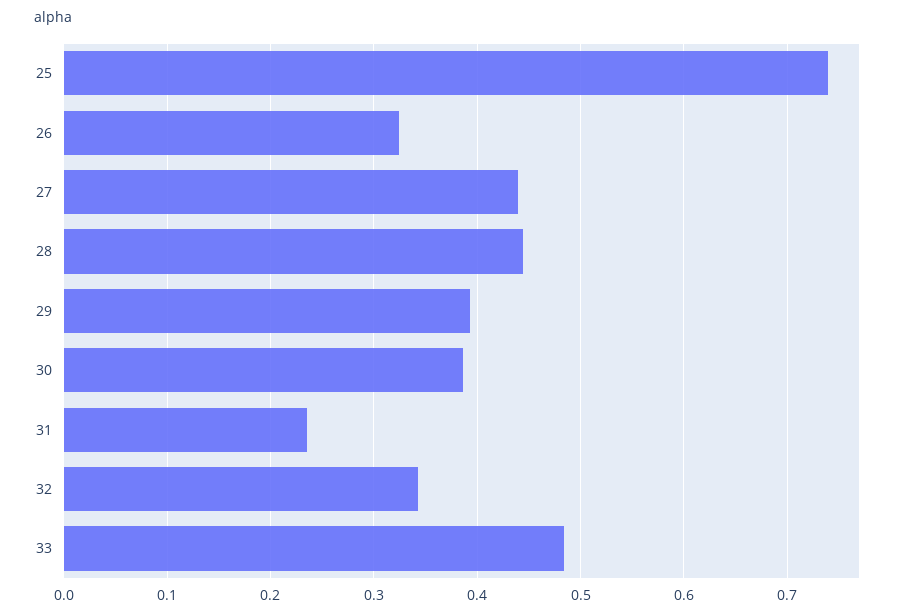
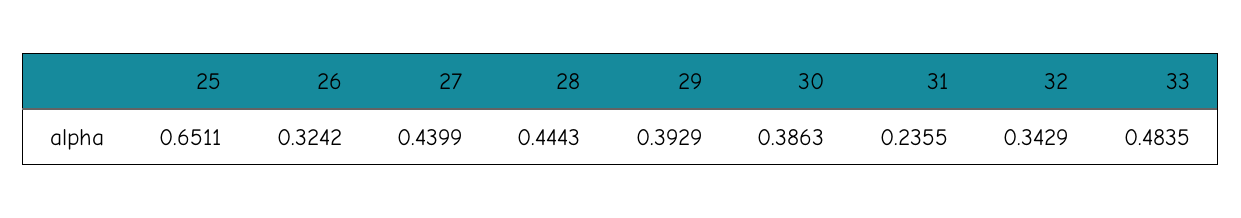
25: 0.74 -> 0.6511

